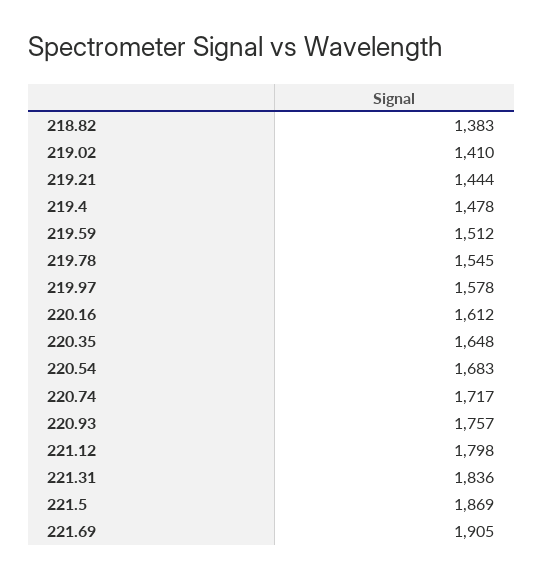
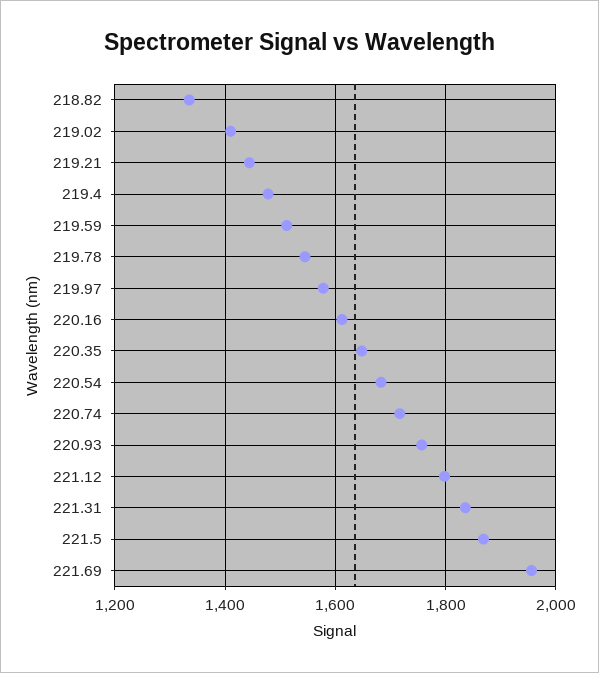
218.82: 1383 -> 1340
221.69: 1905 -> 1960

